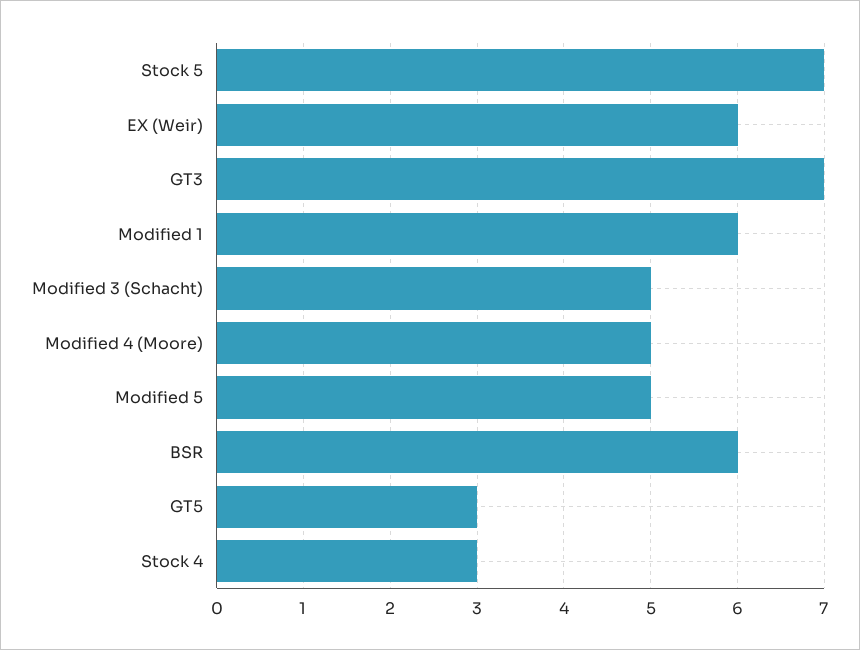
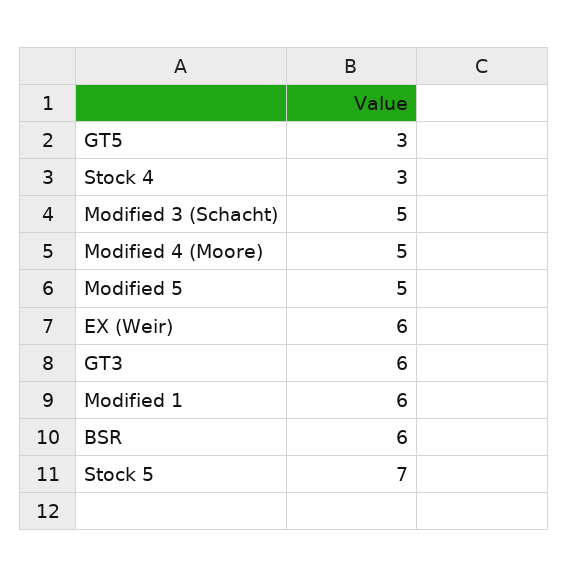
GT3: 7 -> 6

